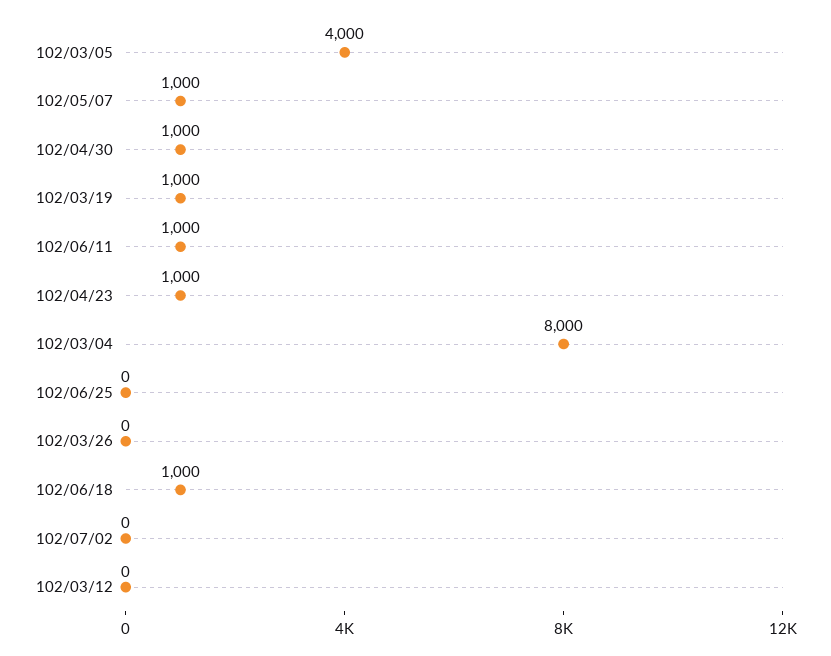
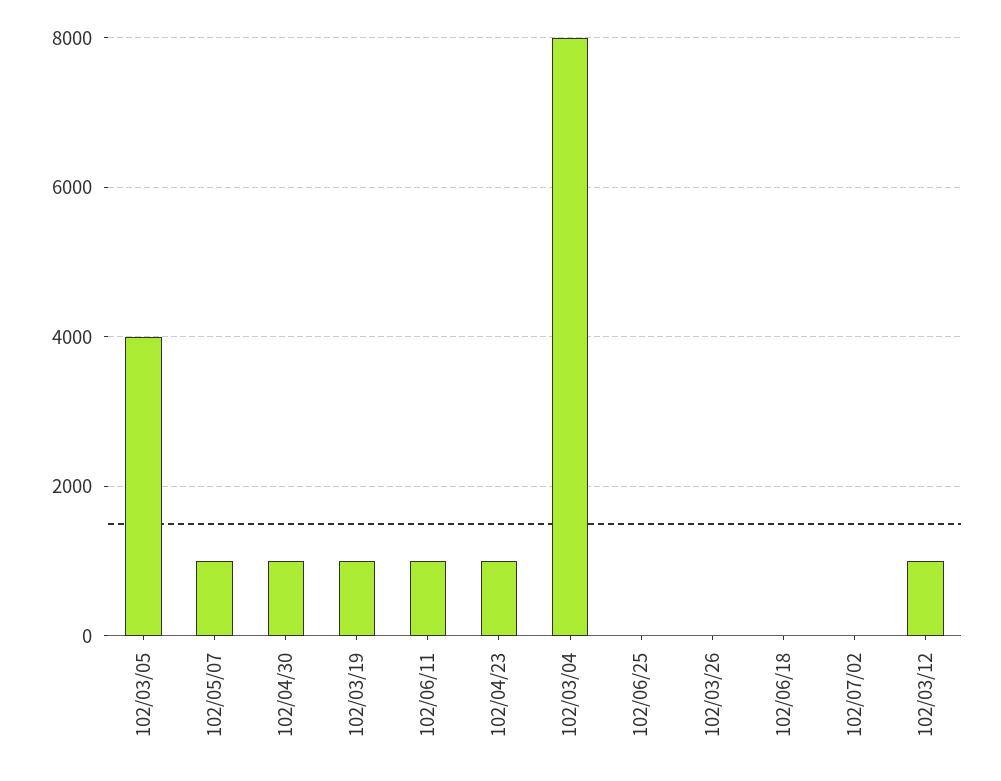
102/06/18: 1000 -> 0
102/03/12: 0 -> 1000

